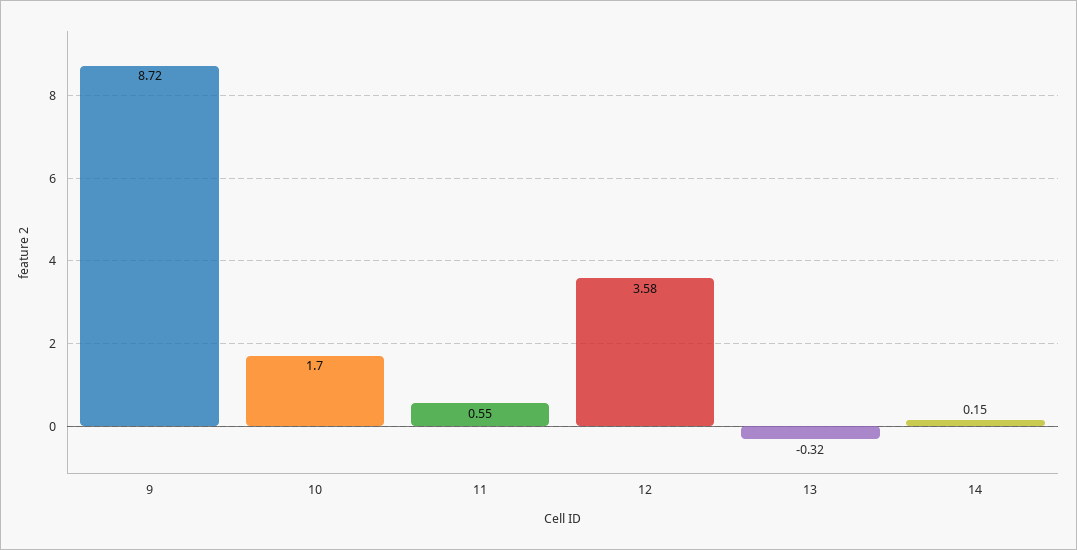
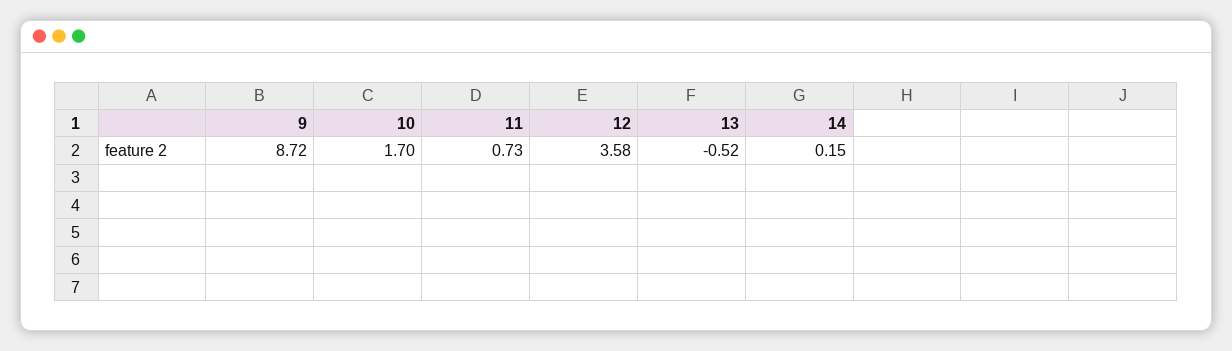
11: 0.55 -> 0.73
13: -0.32 -> -0.52

